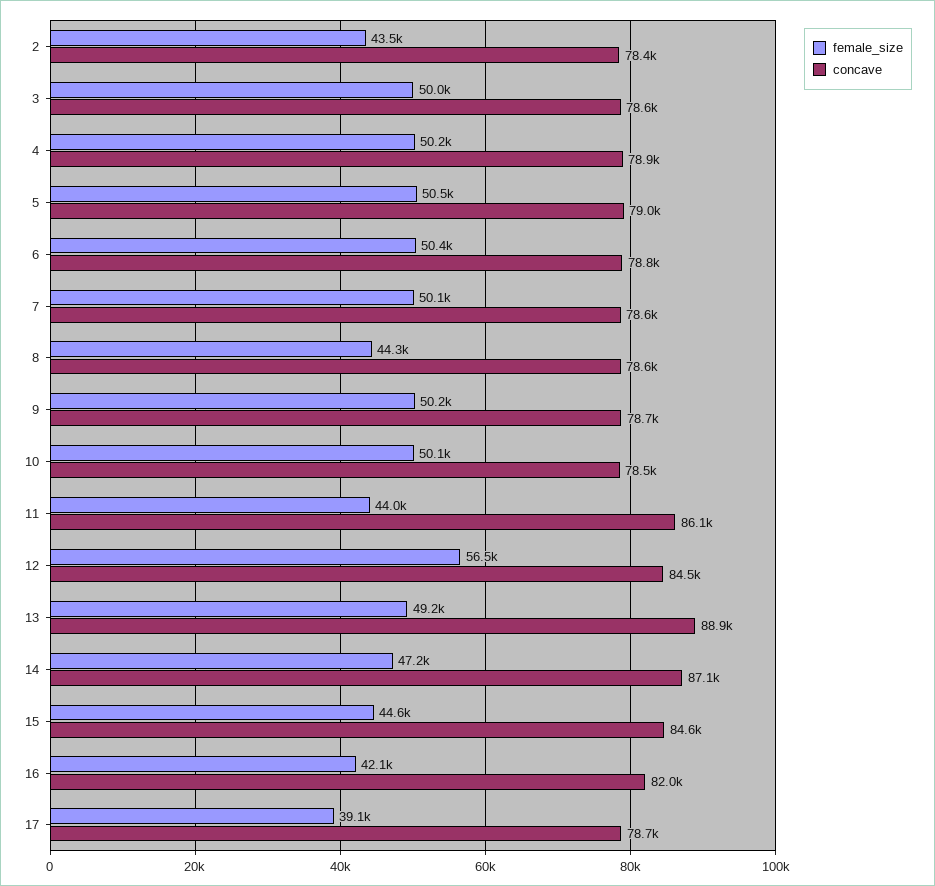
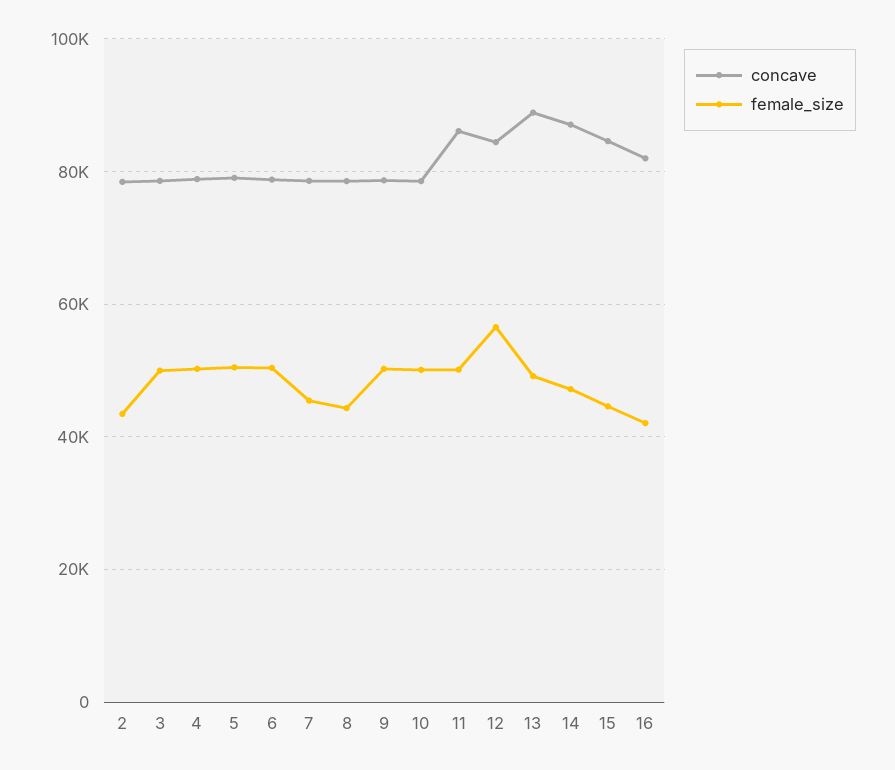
female_size, 7: 50100 -> 46000
female_size, 11: 44000 -> 50000
female_size, 17: 39100 -> none
concave, 17: 78700 -> none

